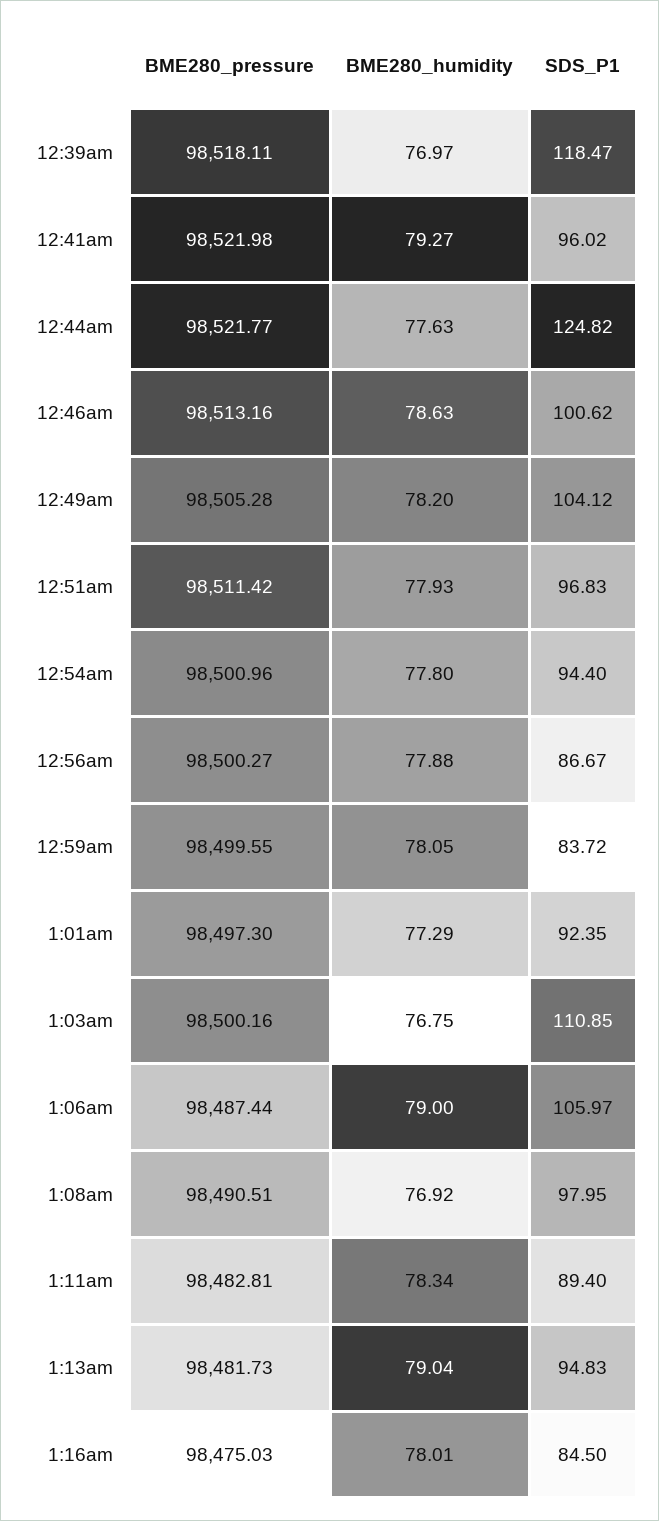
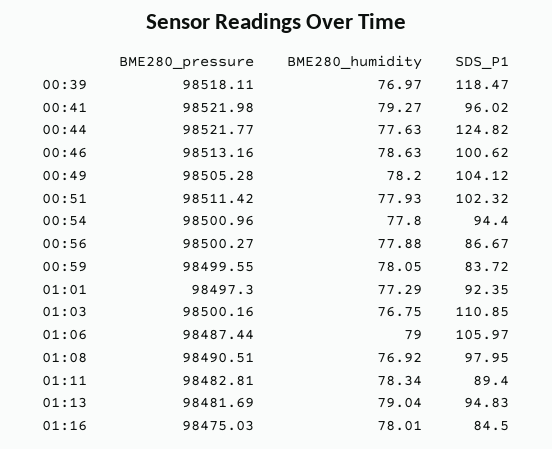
SDS_P1, 12:51am: 96.83 -> 102.32
BME280_pressure, 1:13am: 98481.73 -> 98481.69

